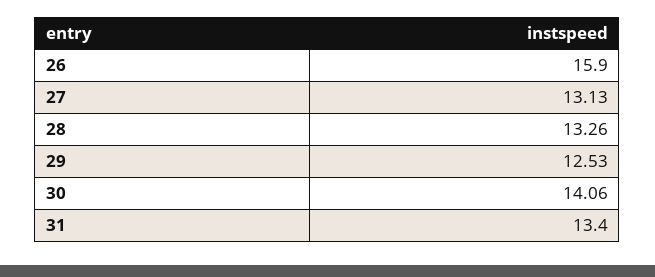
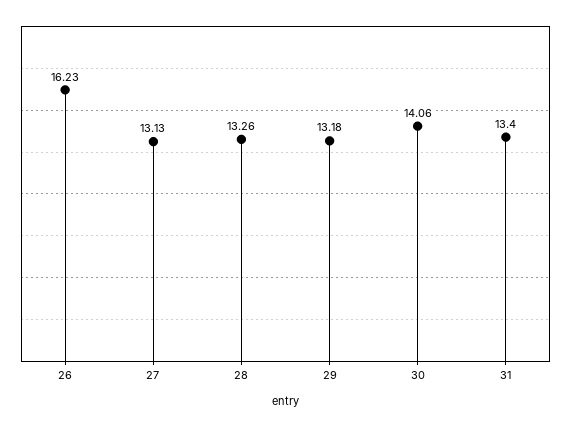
26: 15.9 -> 16.23
29: 12.53 -> 13.18

